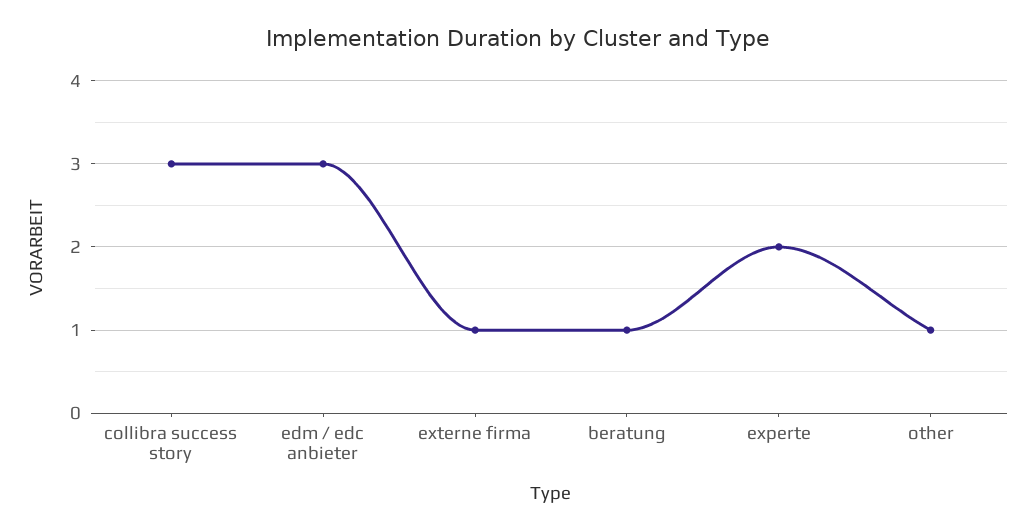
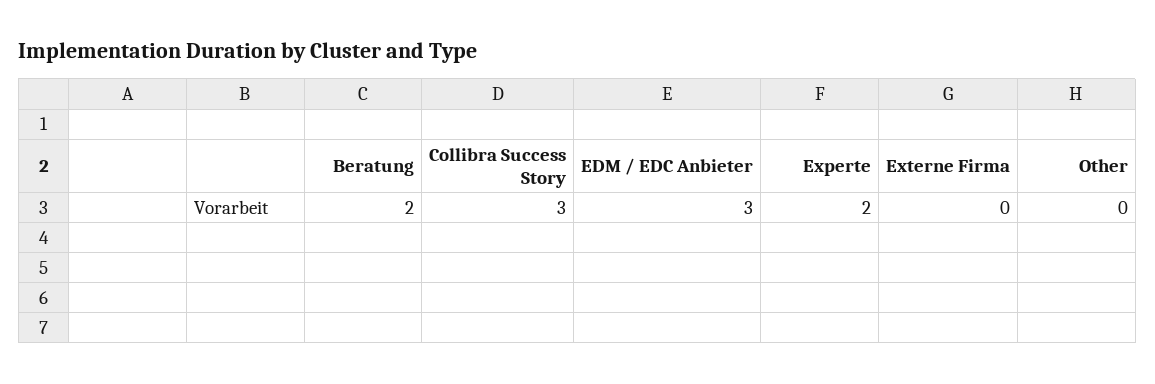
externe firma: 1 -> 0
beratung: 1 -> 2
other: 1 -> 0

